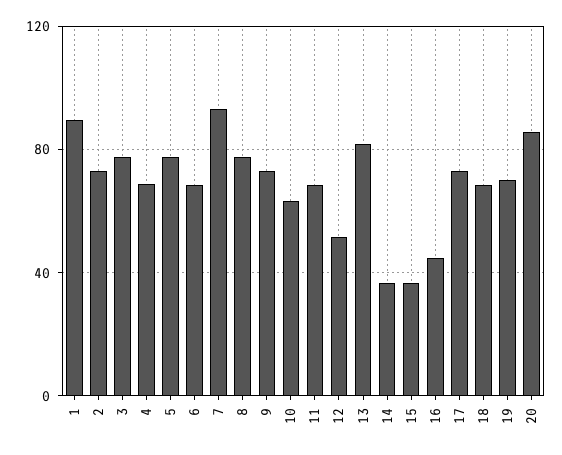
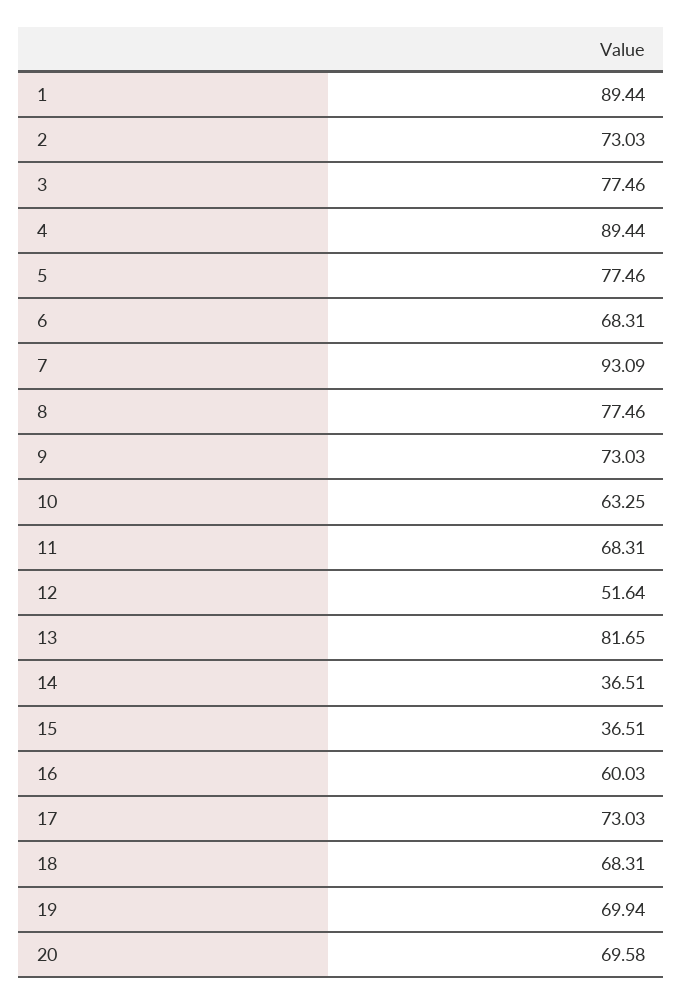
4: 70 -> 89.44
16: 45 -> 60.03
20: 85 -> 69.58

